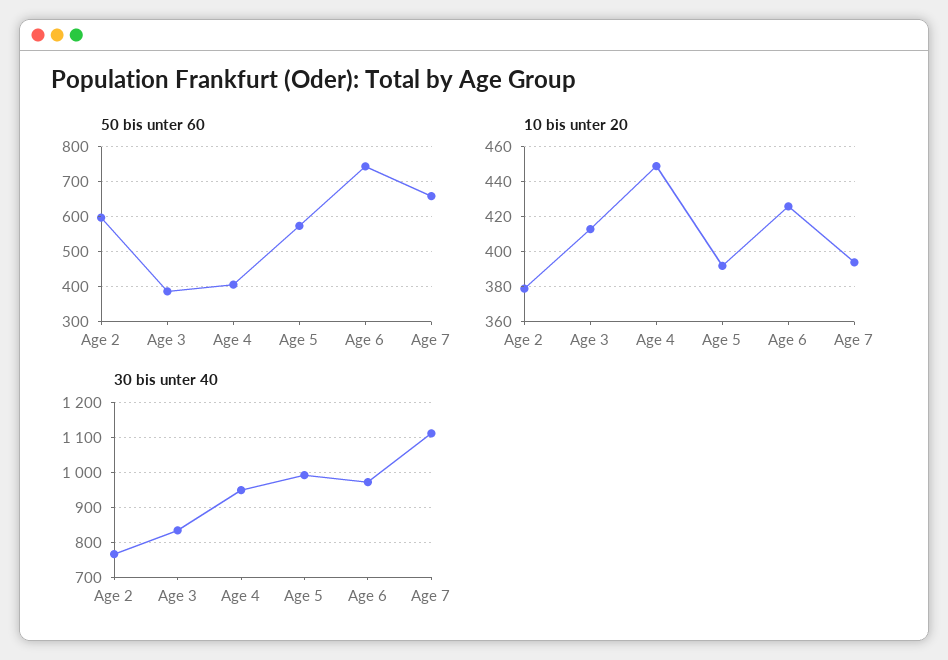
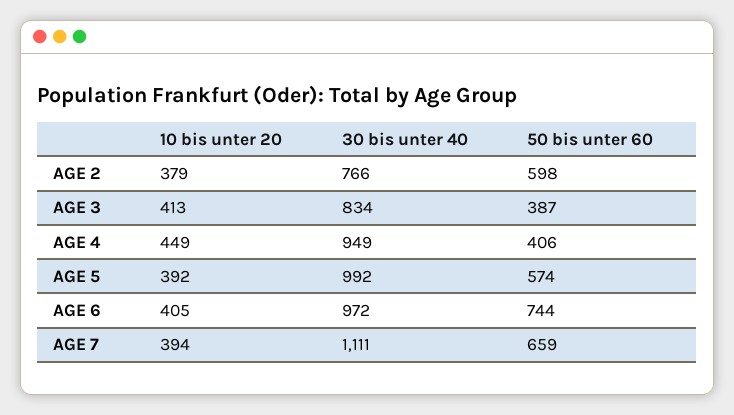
10 bis unter 20, Age 6: 425 -> 405

